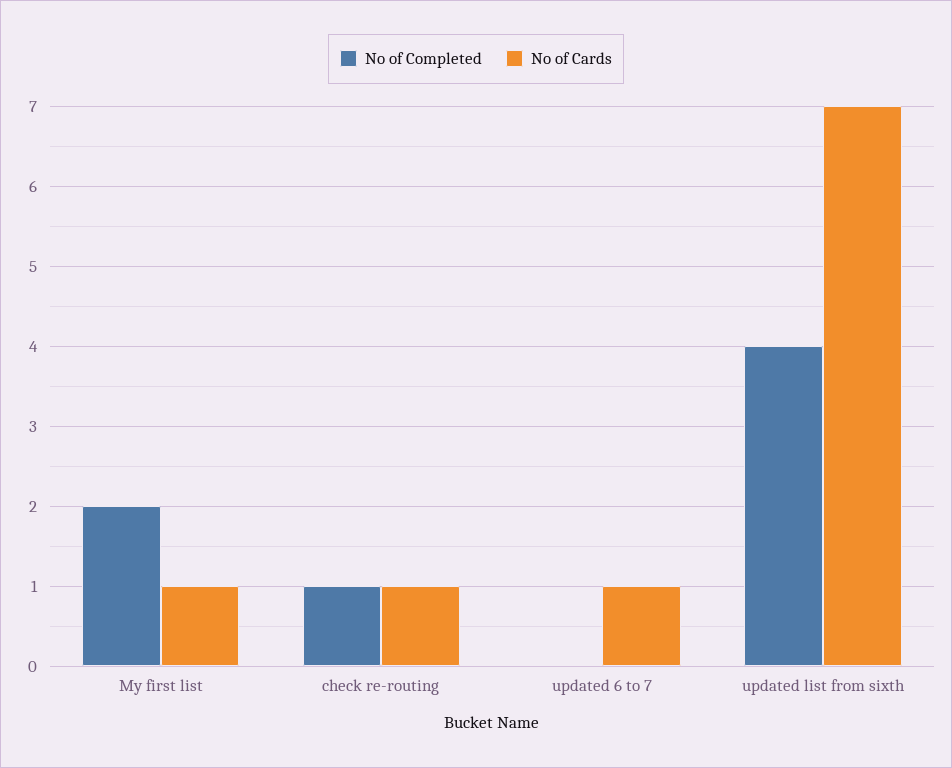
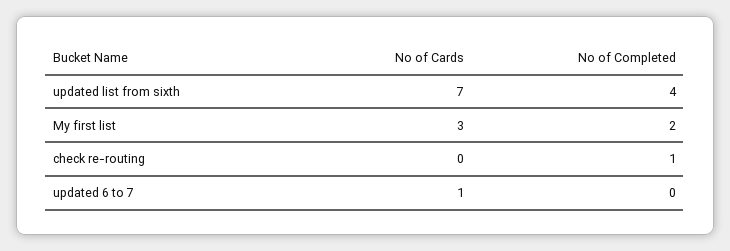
No of Cards, My first list: 1 -> 3
No of Cards, check re-routing: 1 -> 0

